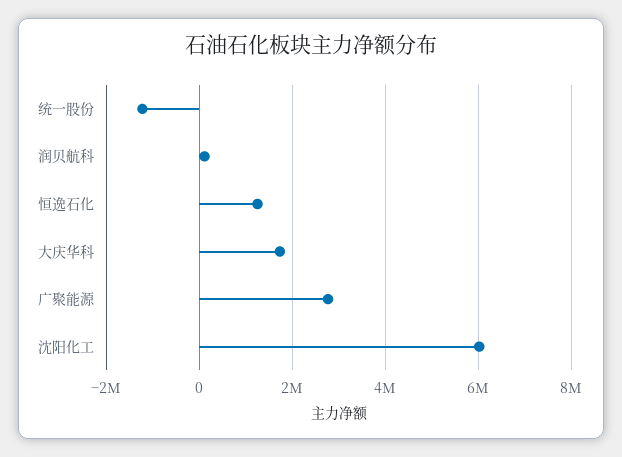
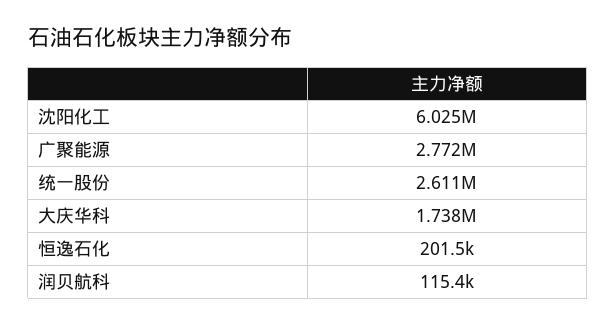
统一股份: -1200000 -> 2611000
恒逸石化: 1200000 -> 201500

